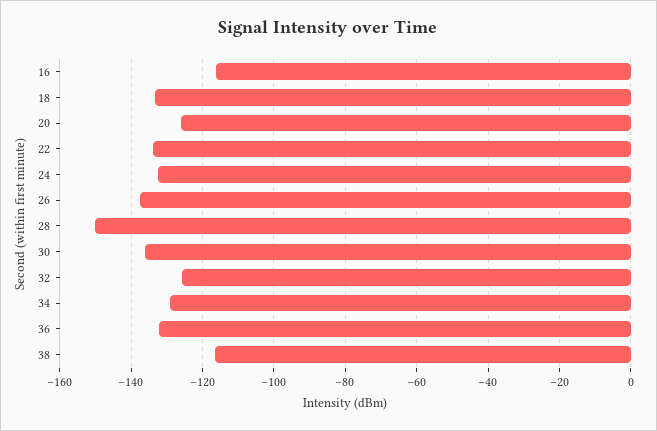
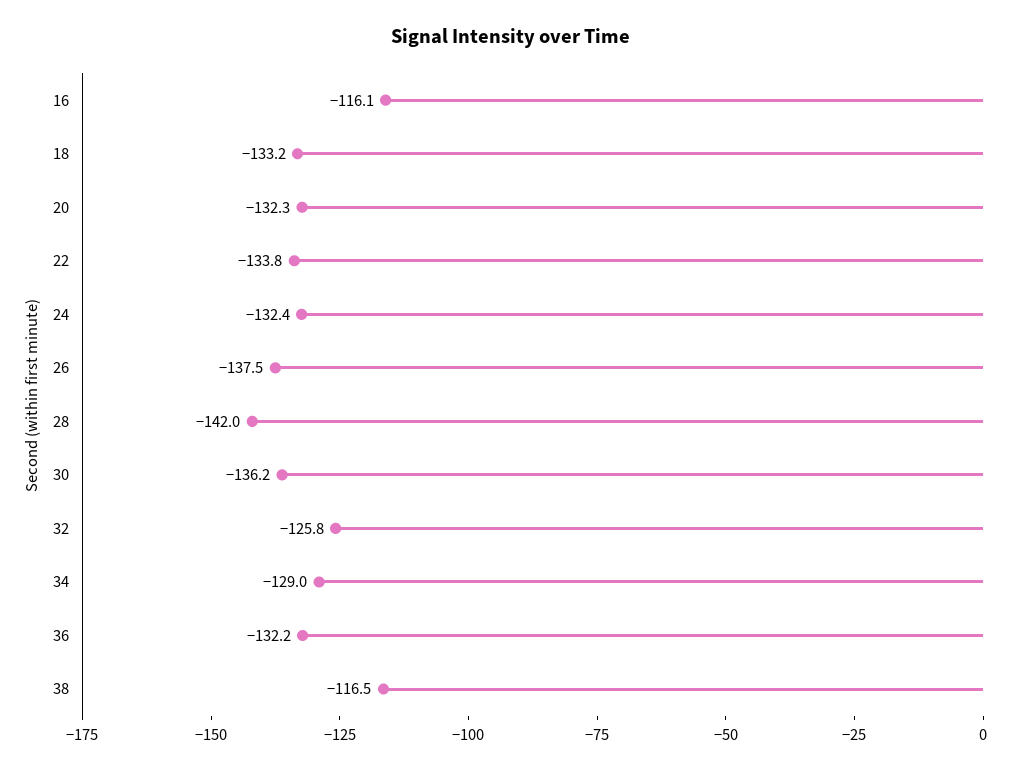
20: -126 -> -132.3
28: -150 -> -142

